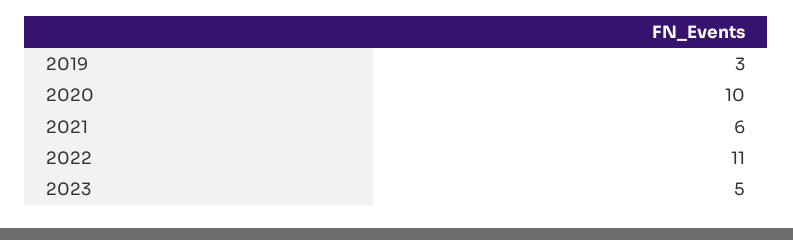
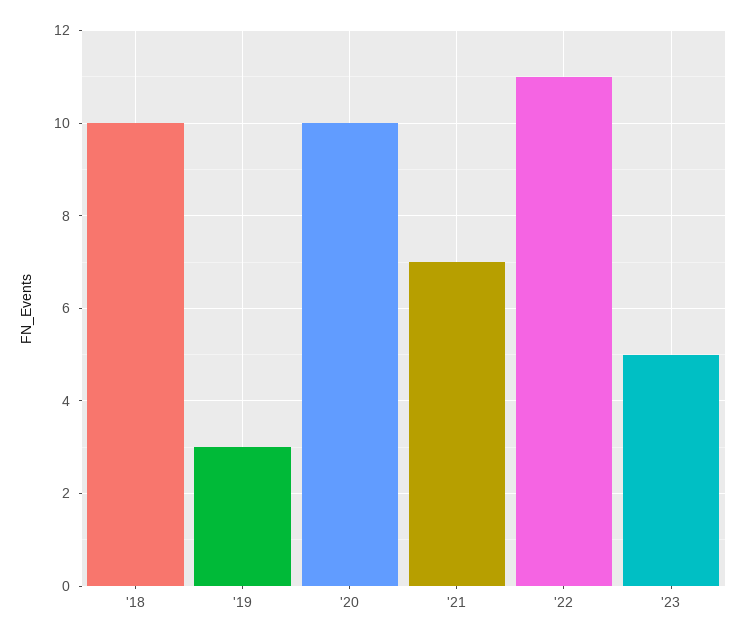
2021: 6 -> 7
'18: none -> 10

